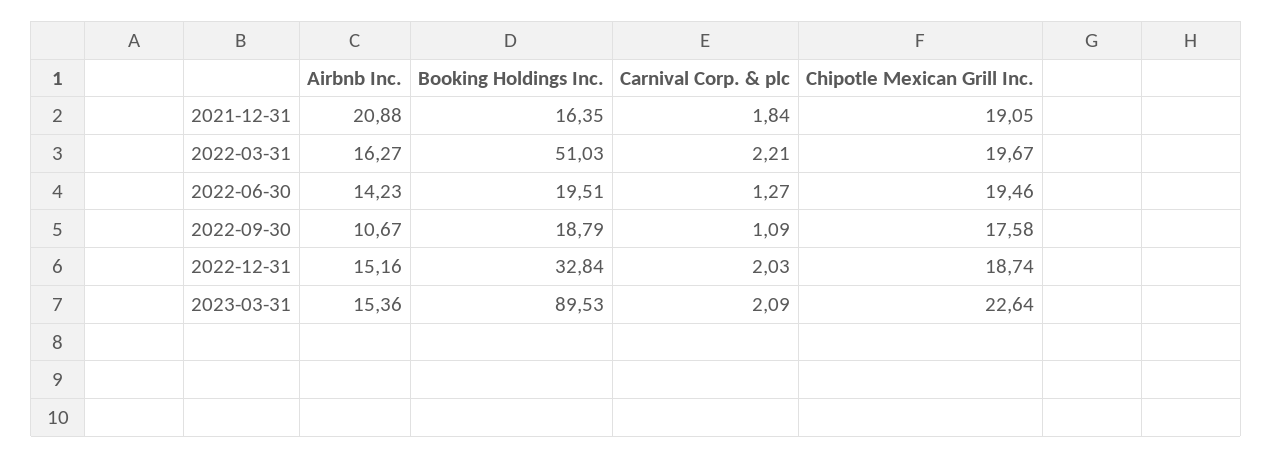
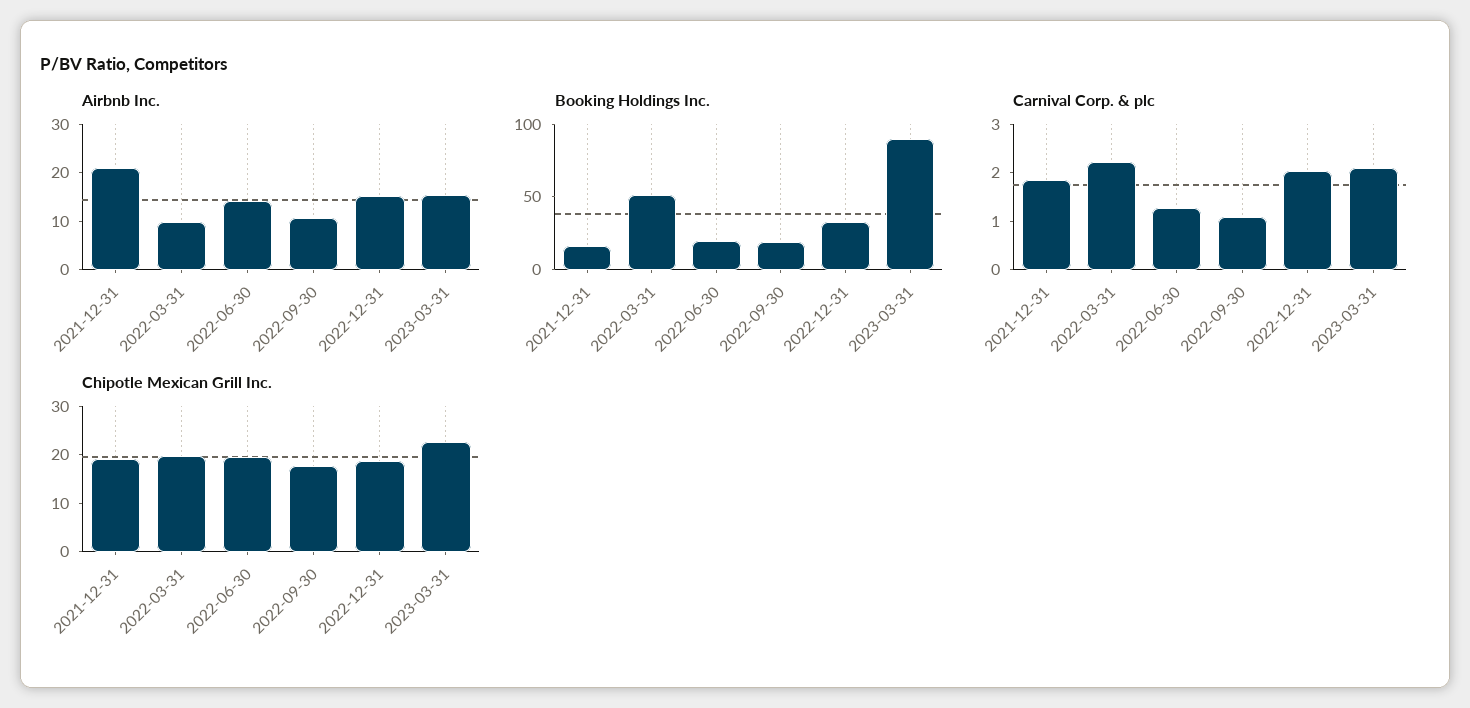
Airbnb Inc., 2022-03-31: 16.27 -> 10

